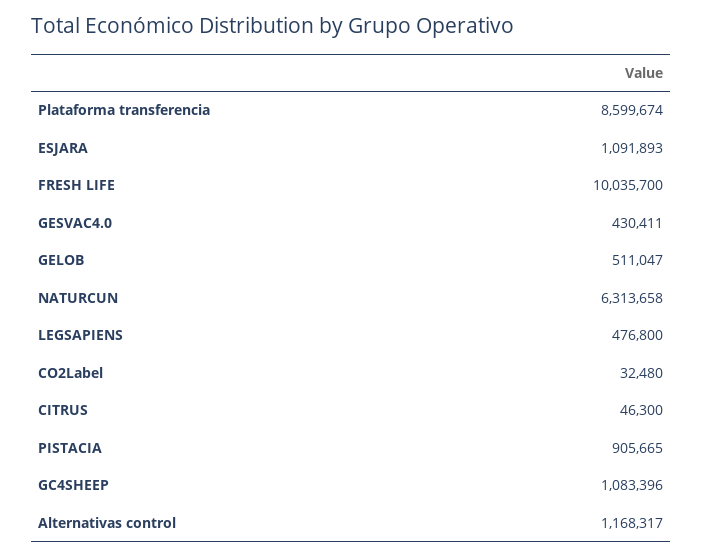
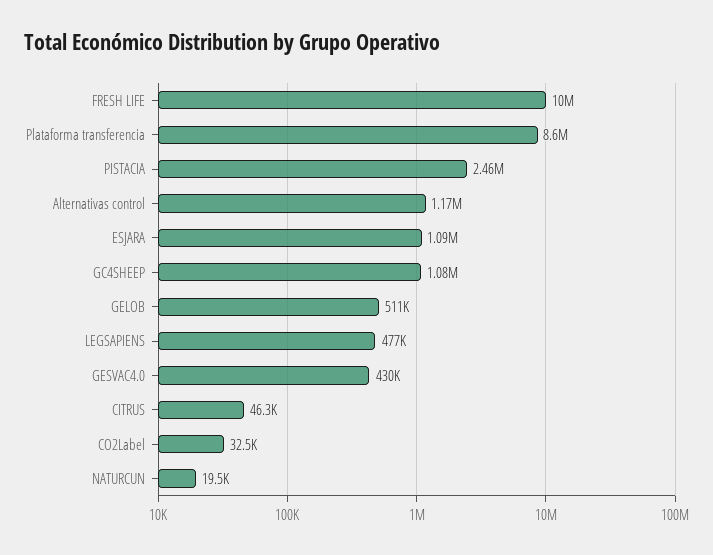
NATURCUN: 6313658 -> 19500
PISTACIA: 905665 -> 2460000

